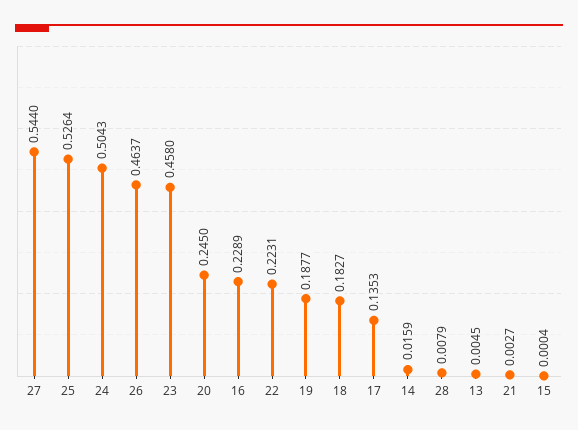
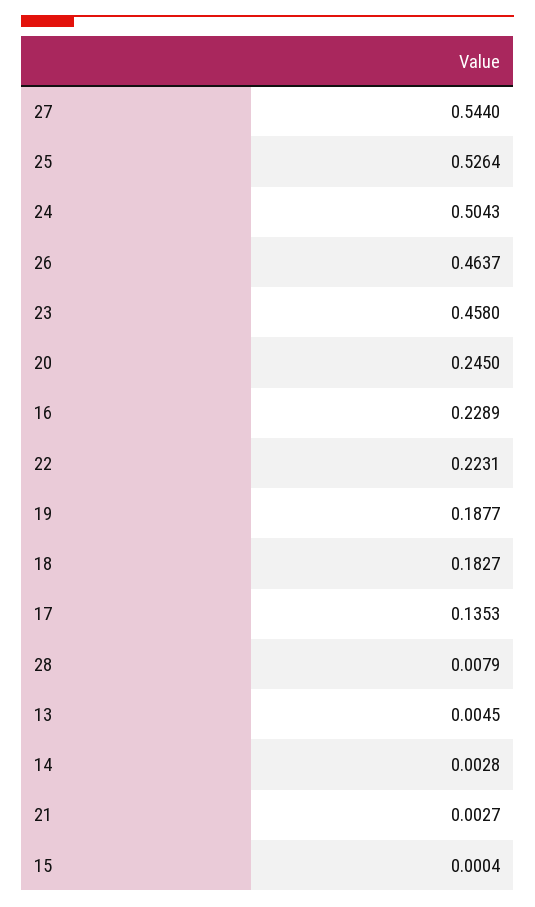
14: 0.0159 -> 0.0028

